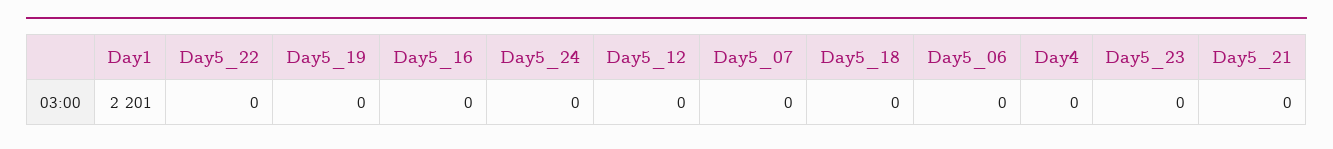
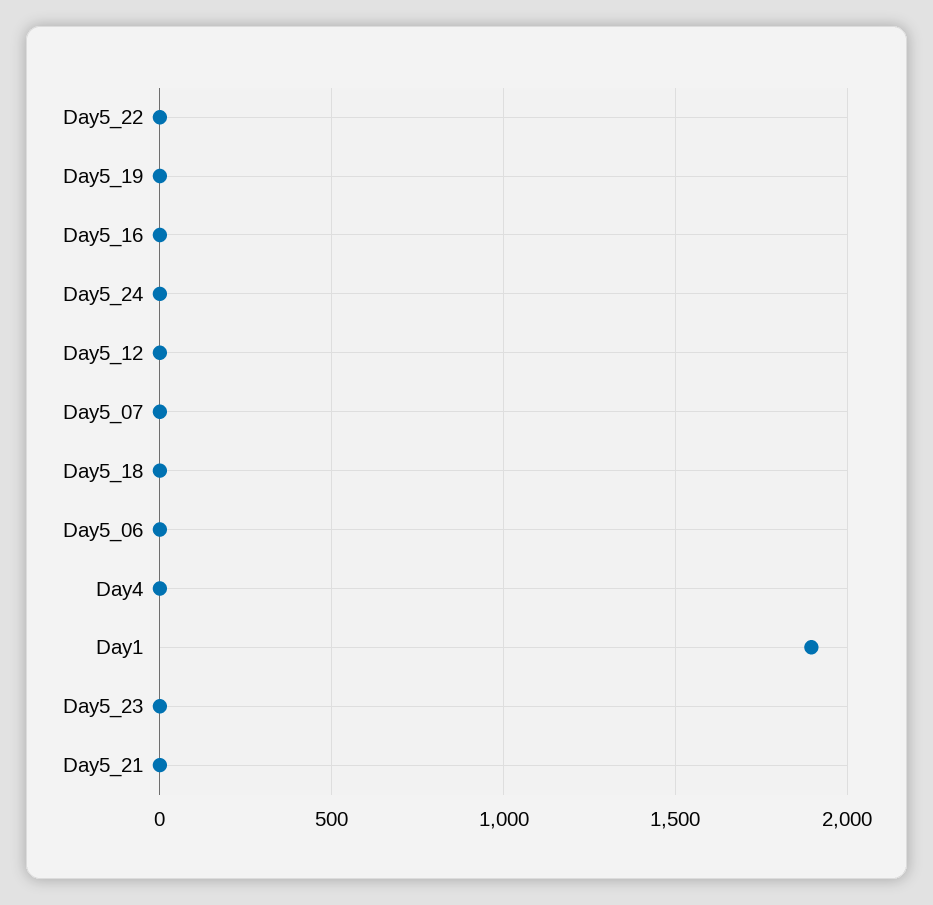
Day1: 2201 -> 1900

